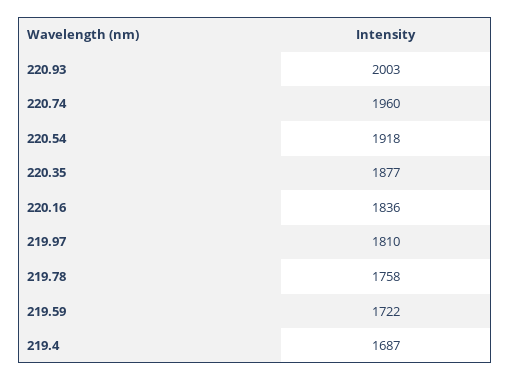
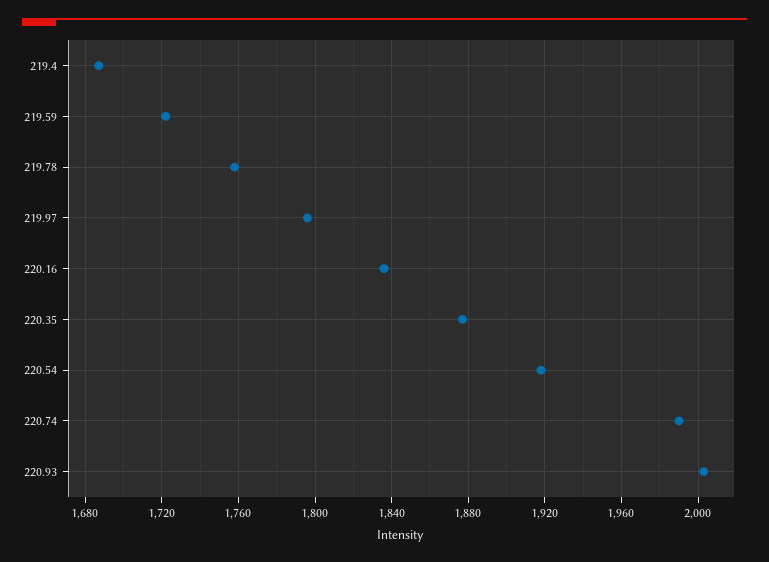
220.74: 1960 -> 1990
219.97: 1810 -> 1795

